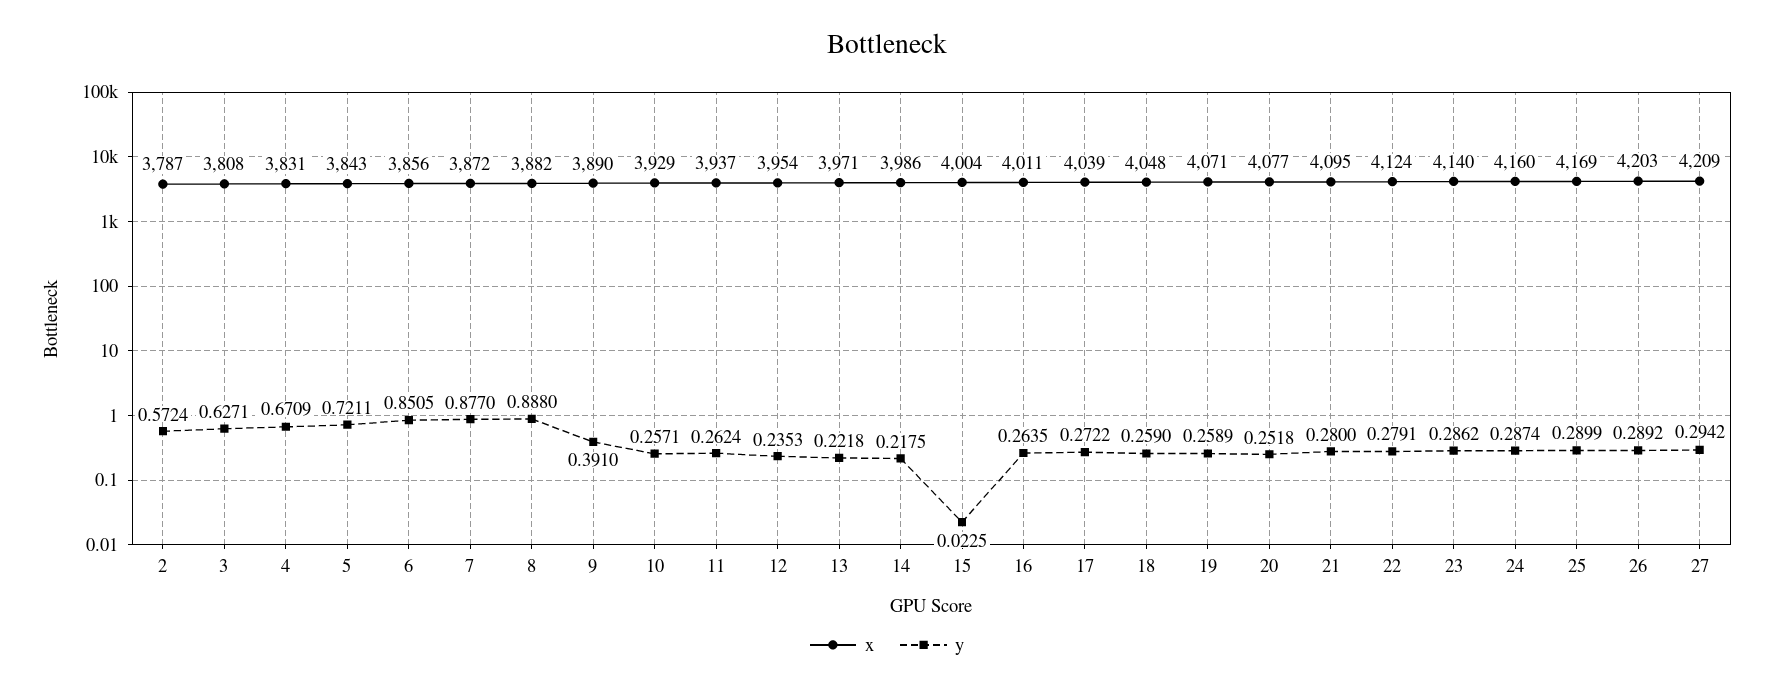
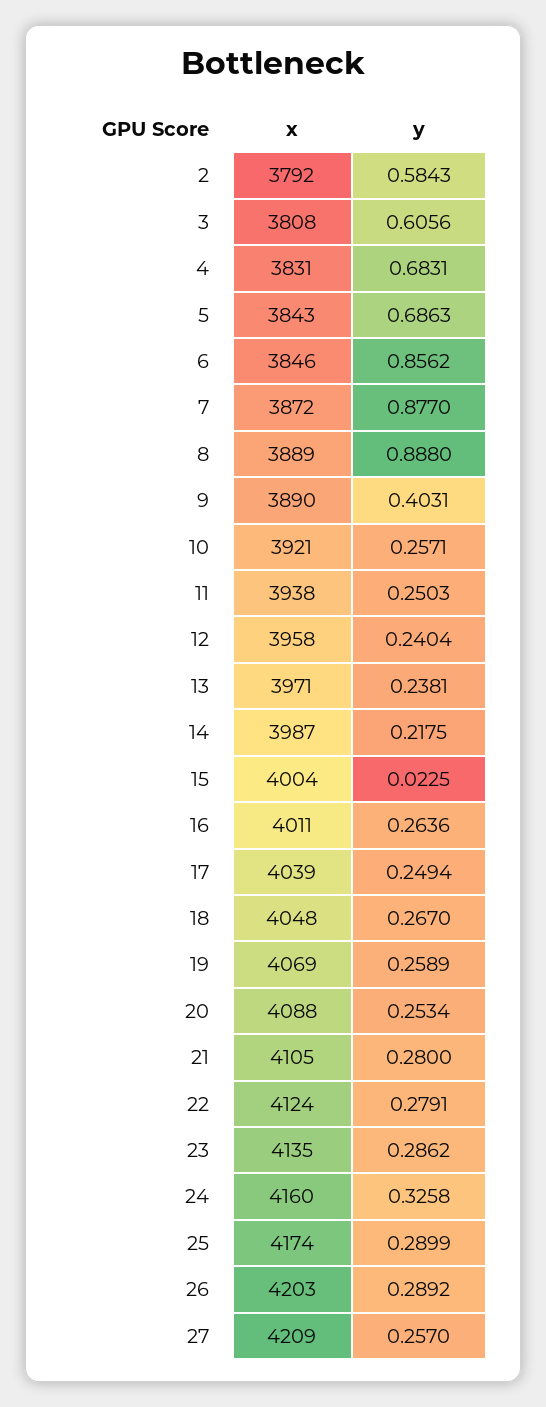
x, 2: 3787 -> 3792
y, 2: 0.5724 -> 0.5843
y, 3: 0.6271 -> 0.6056
y, 4: 0.6709 -> 0.6831
y, 5: 0.7211 -> 0.6863
x, 6: 3856 -> 3846
y, 6: 0.8505 -> 0.8562
x, 8: 3882 -> 3889
y, 9: 0.391 -> 0.4031
x, 10: 3929 -> 3921
x, 11: 3937 -> 3938
y, 11: 0.2624 -> 0.2503
x, 12: 3954 -> 3958
y, 12: 0.2353 -> 0.2404
y, 13: 0.2218 -> 0.2381
x, 14: 3986 -> 3987
y, 16: 0.2635 -> 0.2636
y, 17: 0.2722 -> 0.2494
y, 18: 0.259 -> 0.267
x, 19: 4071 -> 4069
x, 20: 4077 -> 4088
y, 20: 0.2518 -> 0.2534
x, 21: 4095 -> 4105
x, 23: 4140 -> 4135
y, 24: 0.2874 -> 0.3258
x, 25: 4169 -> 4174
y, 27: 0.2942 -> 0.257

